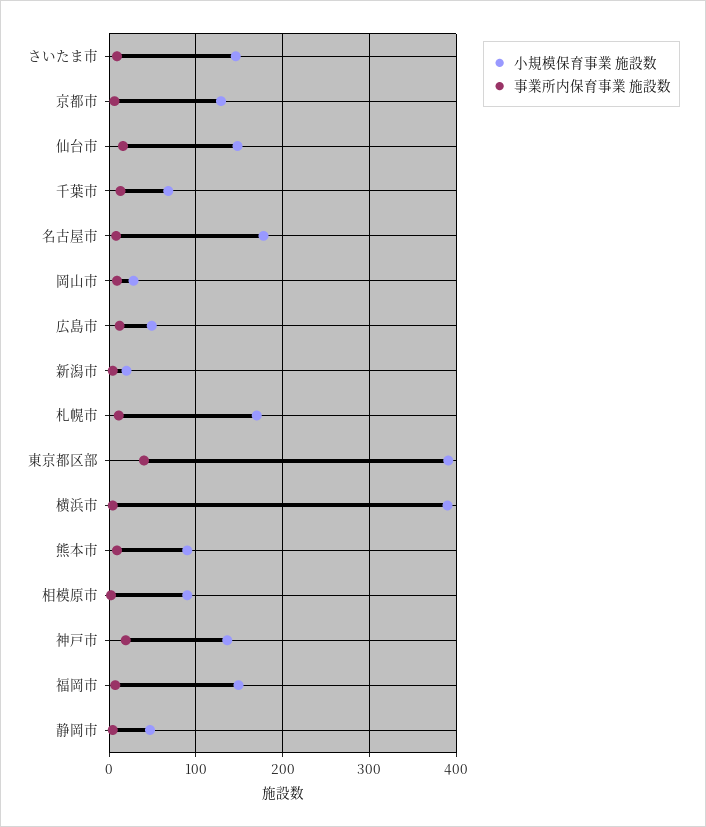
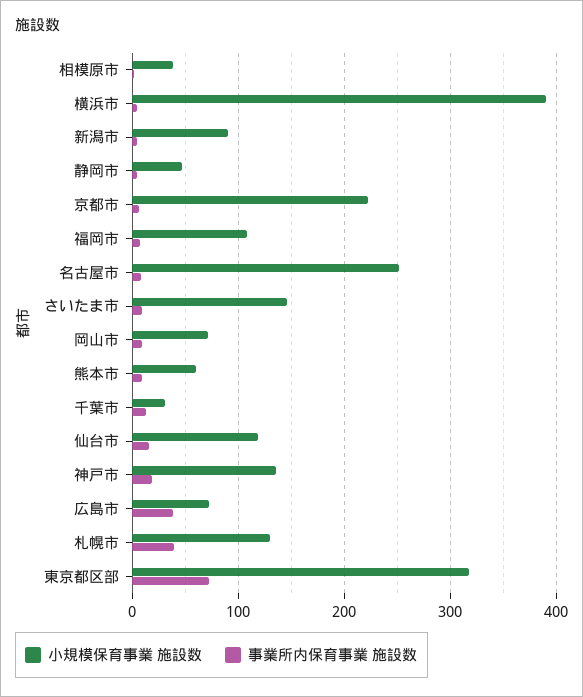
小規模保育事業 施設数, 京都市: 130 -> 220
小規模保育事業 施設数, 仙台市: 150 -> 120
小規模保育事業 施設数, 千葉市: 70 -> 30
小規模保育事業 施設数, 名古屋市: 180 -> 250
小規模保育事業 施設数, 岡山市: 30 -> 70
小規模保育事業 施設数, 広島市: 50 -> 70
事業所内保育事業 施設数, 広島市: 10 -> 40
小規模保育事業 施設数, 新潟市: 20 -> 90
小規模保育事業 施設数, 札幌市: 170 -> 130
事業所内保育事業 施設数, 札幌市: 10 -> 40
小規模保育事業 施設数, 東京都区部: 390 -> 320
事業所内保育事業 施設数, 東京都区部: 40 -> 70
小規模保育事業 施設数, 熊本市: 90 -> 60
小規模保育事業 施設数, 相模原市: 90 -> 40
小規模保育事業 施設数, 福岡市: 150 -> 110

